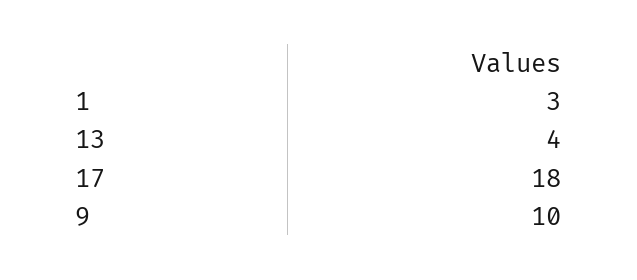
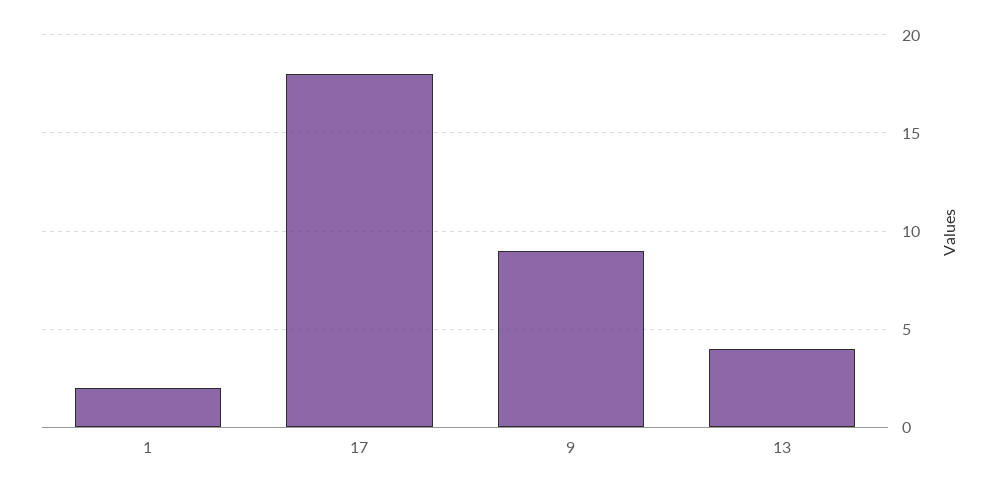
1: 3 -> 2
9: 10 -> 9

